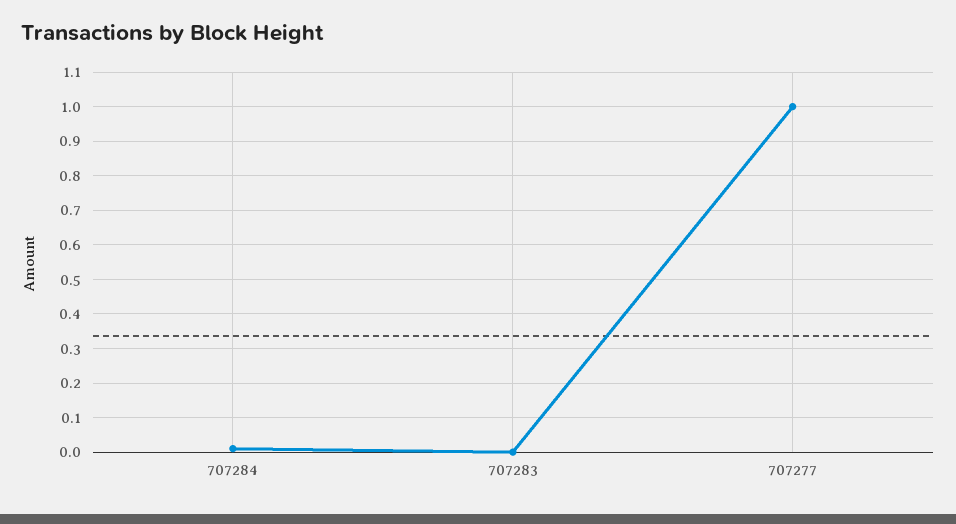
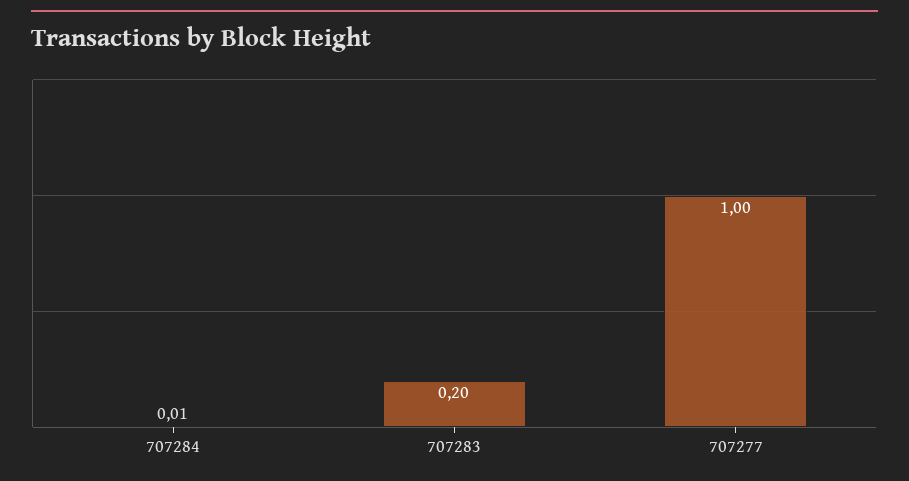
707283: 0 -> 0.2

